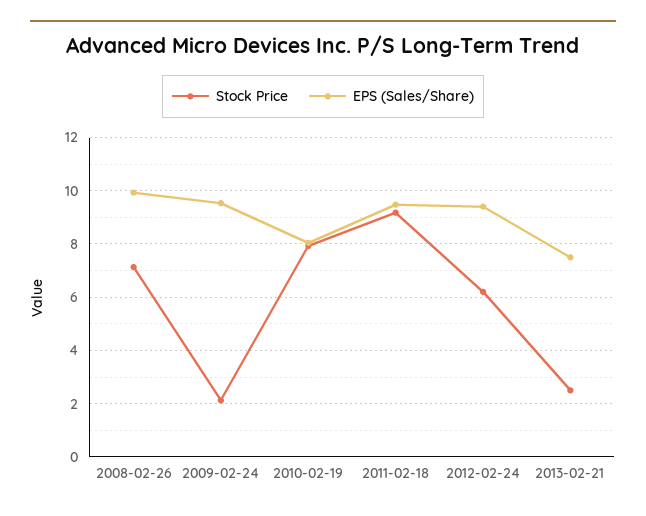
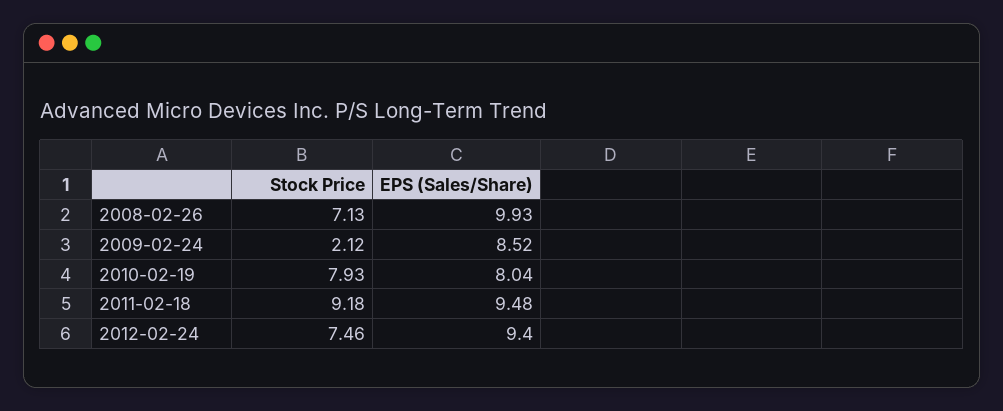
EPS (Sales/Share), 2009-02-24: 9.5 -> 8.52
Stock Price, 2012-02-24: 6.25 -> 7.46
Stock Price, 2013-02-21: 2.5 -> none
EPS (Sales/Share), 2013-02-21: 7.5 -> none

